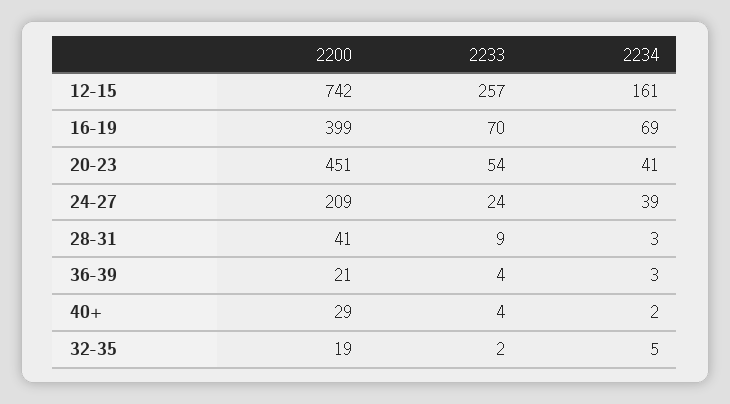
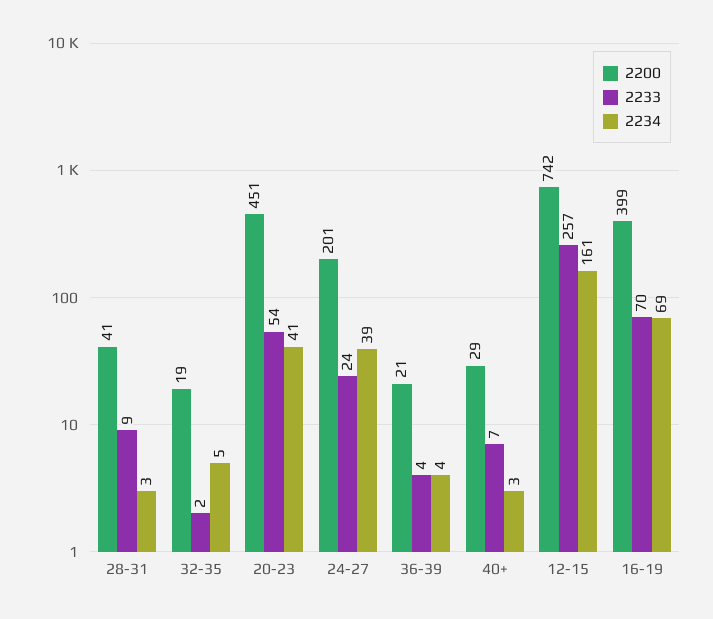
2200, 24-27: 209 -> 201
2234, 36-39: 3 -> 4
2233, 40+: 4 -> 7
2234, 40+: 2 -> 3

